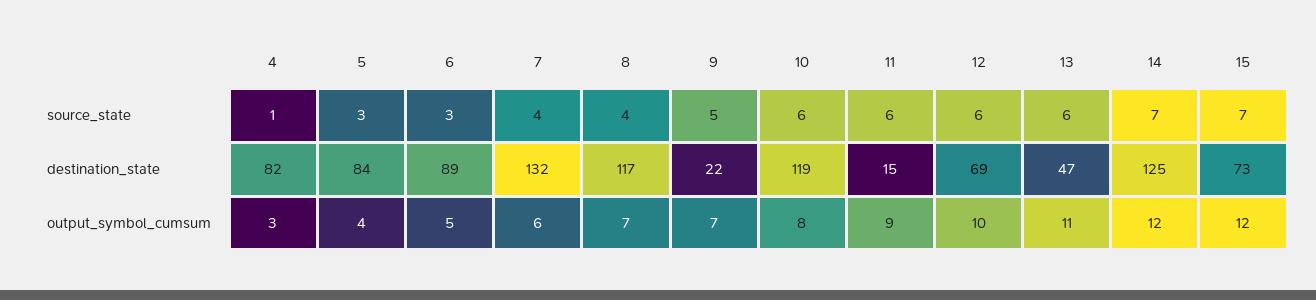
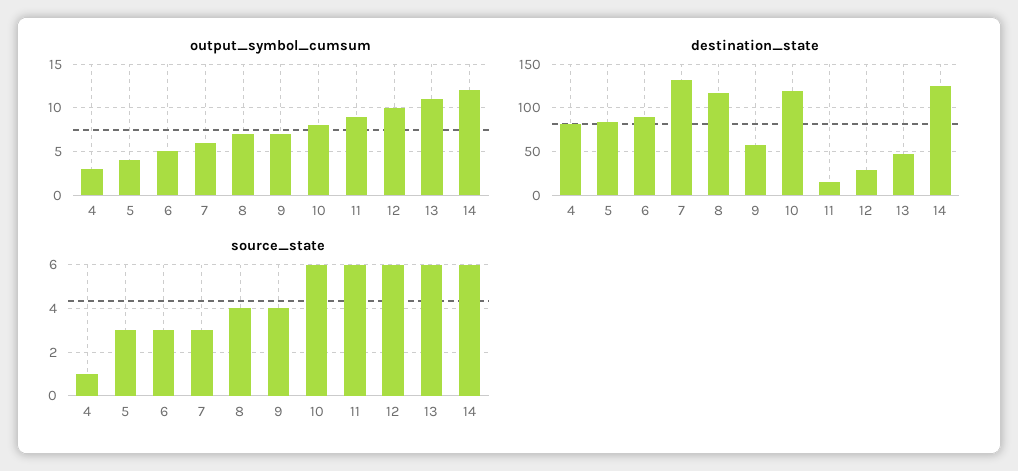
source_state, 7: 4 -> 3
source_state, 9: 5 -> 4
source_state, 14: 7 -> 6
source_state, 15: 7 -> none
destination_state, 9: 22 -> 60
destination_state, 12: 69 -> 30
destination_state, 15: 73 -> none
output_symbol_cumsum, 15: 12 -> none

